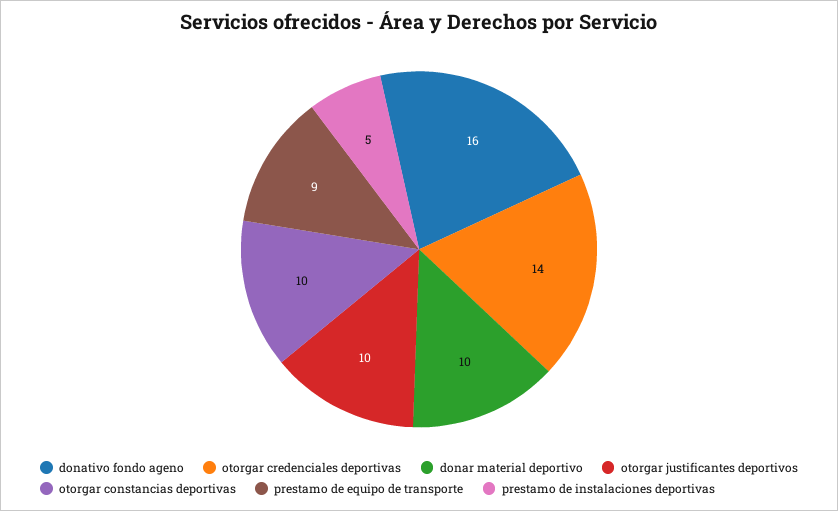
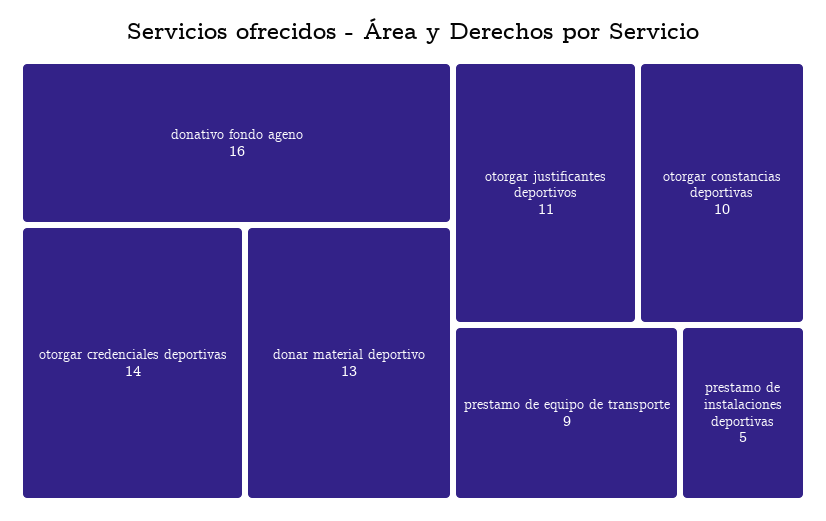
donar material deportivo: 10 -> 13
otorgar justificantes deportivos: 10 -> 11

